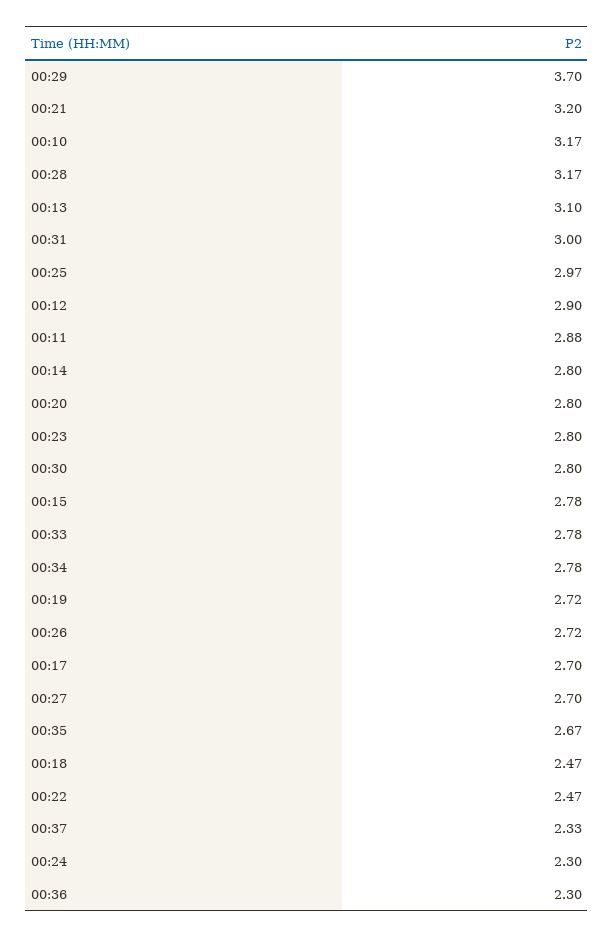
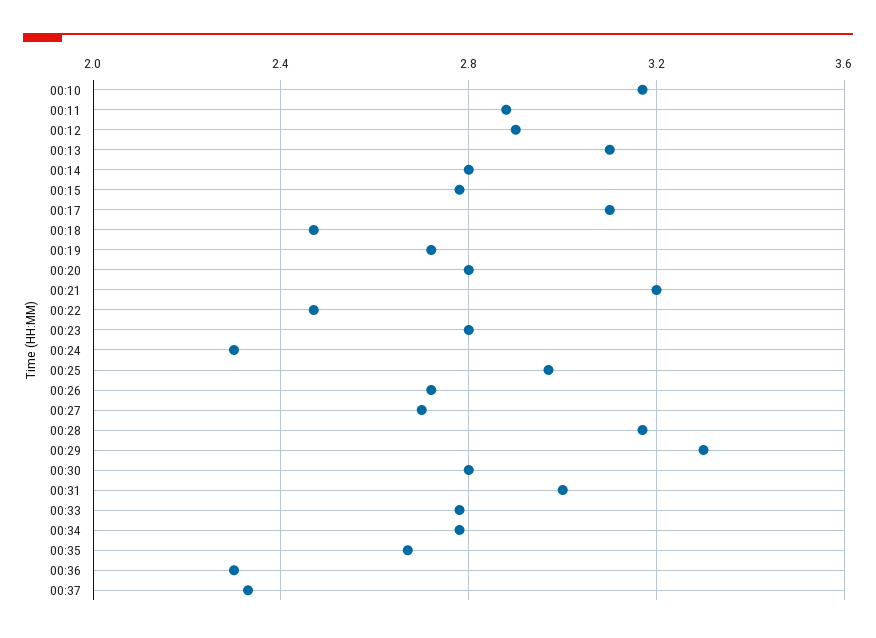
00:29: 3.7 -> 3.3
00:17: 2.7 -> 3.1

